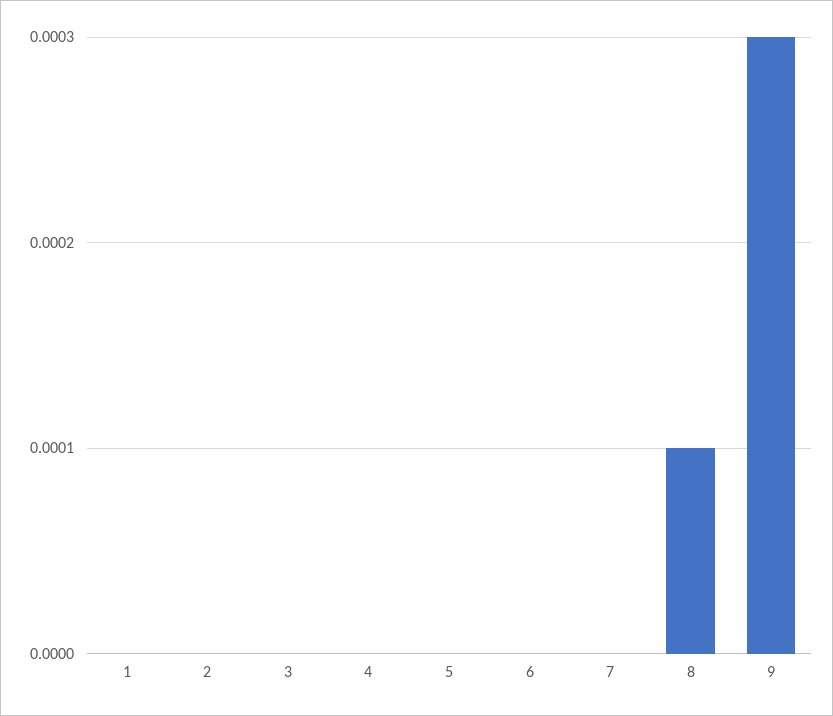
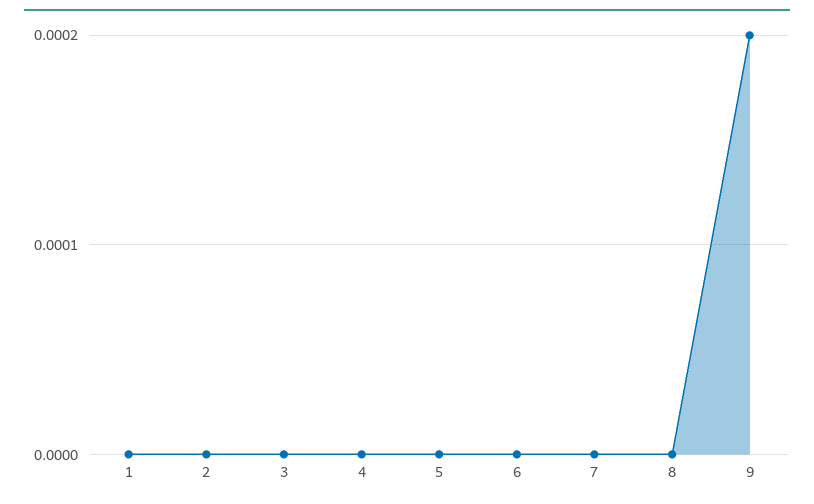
8: 0.0001 -> 0
9: 0.0003 -> 0.0002

